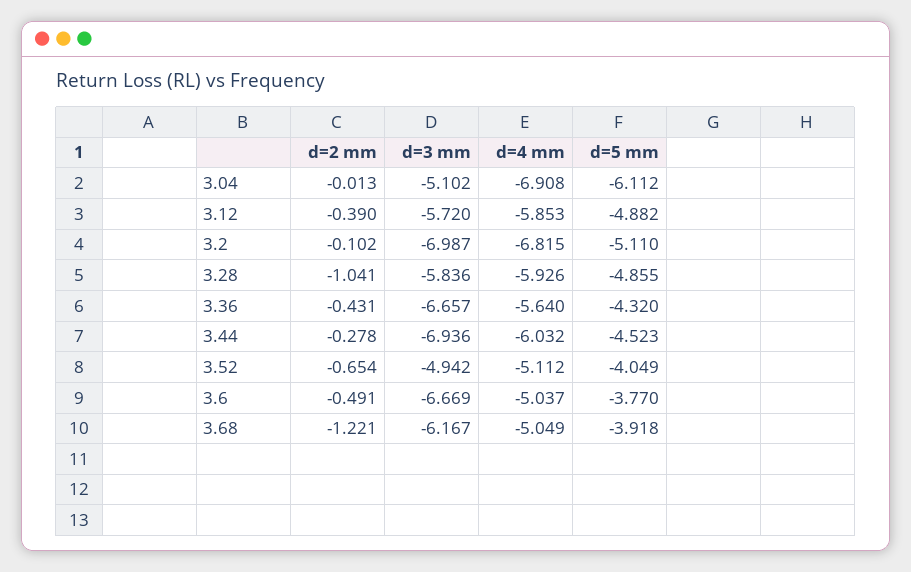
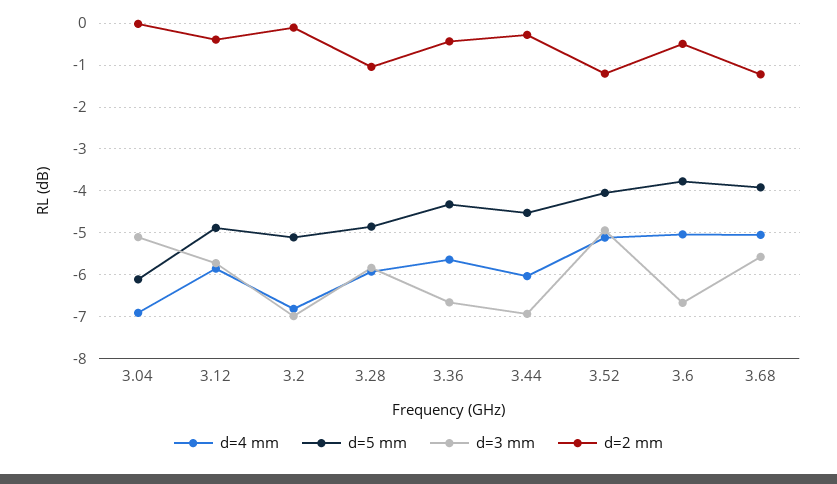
d=2 mm, 3.52: -0.654 -> -1.2
d=3 mm, 3.68: -6.167 -> -5.6

